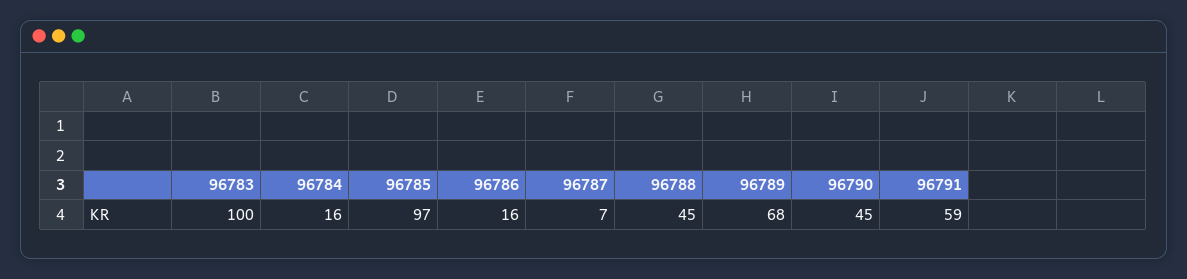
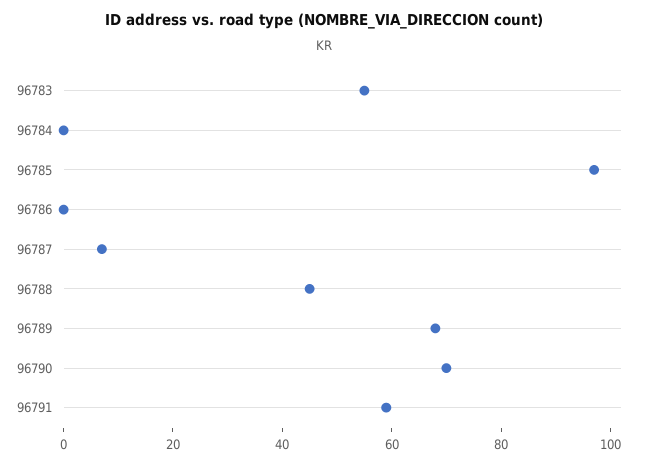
96783: 100 -> 55
96784: 16 -> 0
96786: 16 -> 0
96790: 45 -> 70

